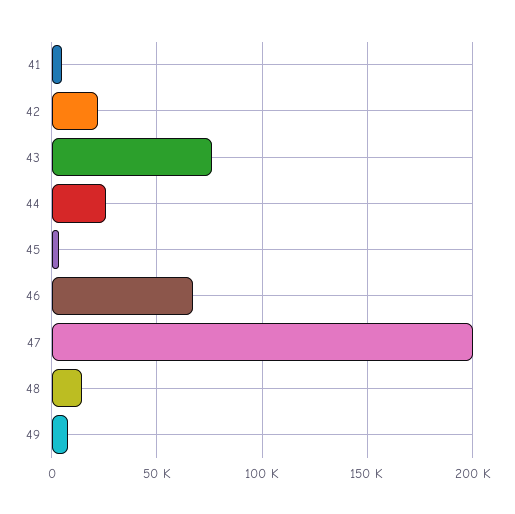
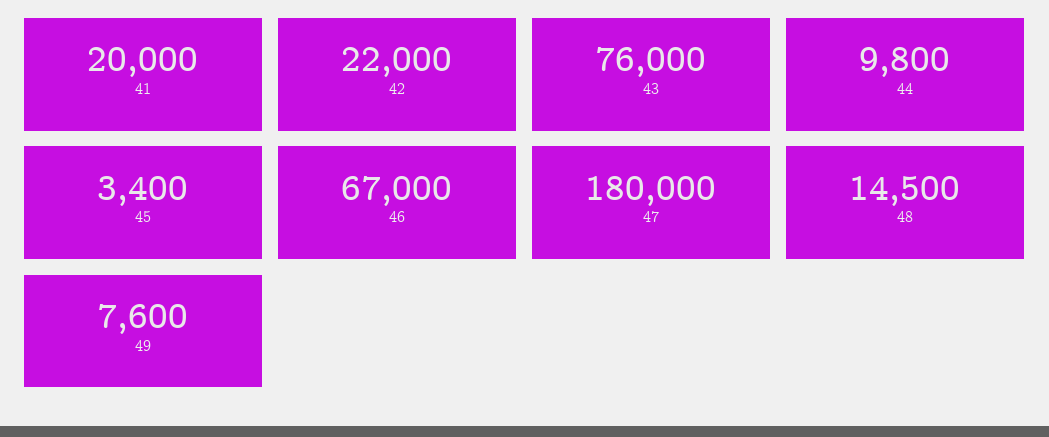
41: 5000 -> 20000
44: 25000 -> 9800
47: 200000 -> 180000

